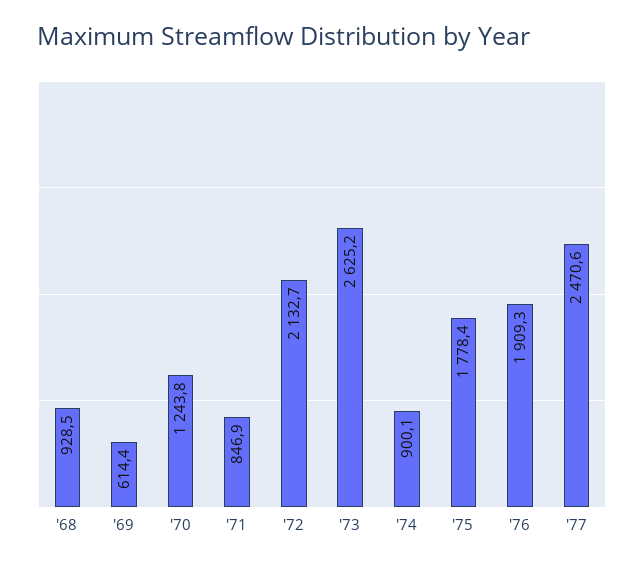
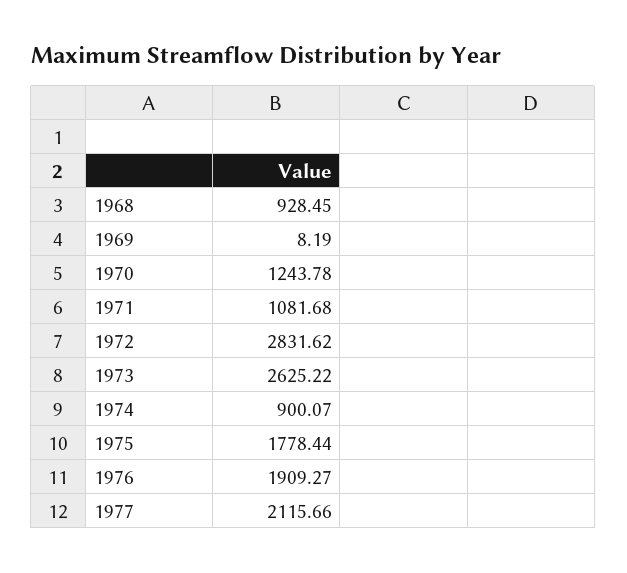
'69: 614.4 -> 8.19
'71: 846.9 -> 1081.68
'72: 2132.7 -> 2831.62
'77: 2470.6 -> 2115.66

